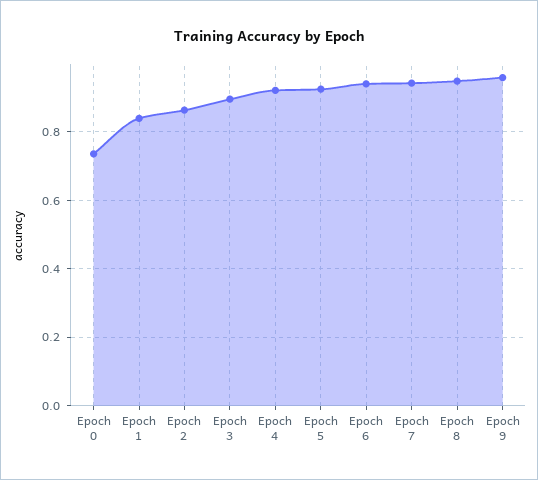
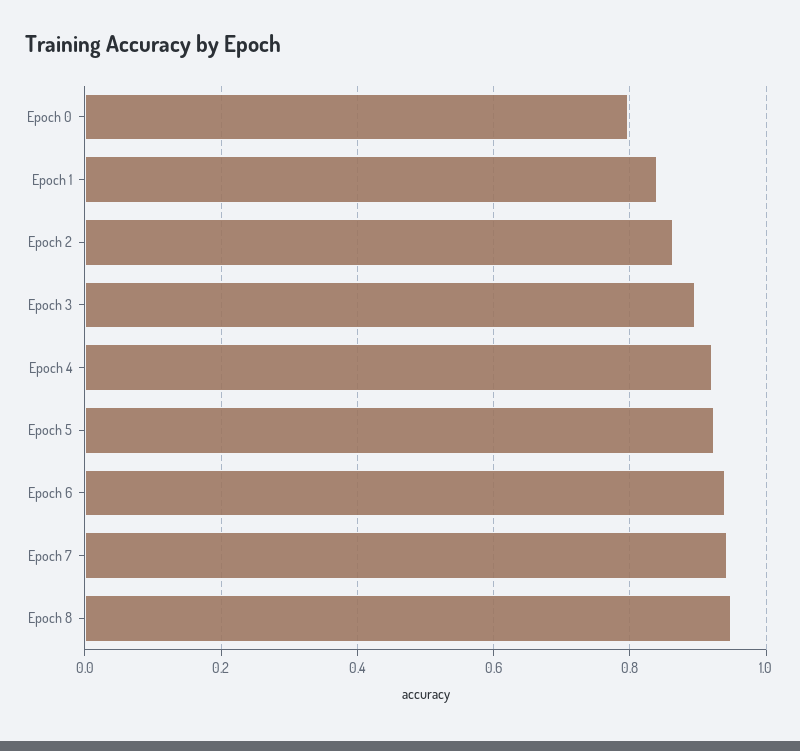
Epoch 0: 0.74 -> 0.8
Epoch 9: 0.96 -> none

